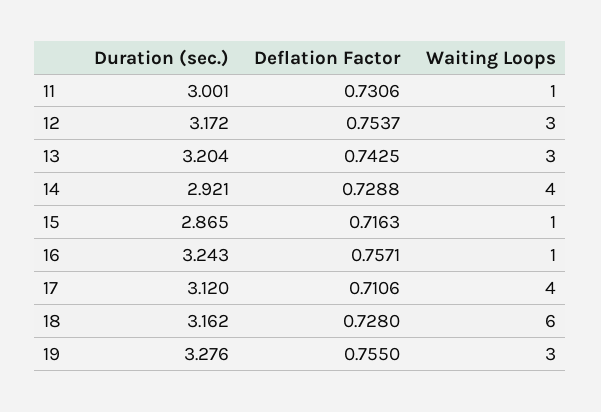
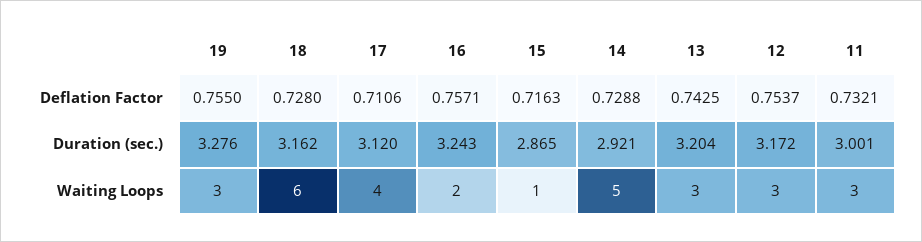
Deflation Factor, 11: 0.7306 -> 0.7321
Waiting Loops, 11: 1 -> 3
Waiting Loops, 14: 4 -> 5
Waiting Loops, 16: 1 -> 2

